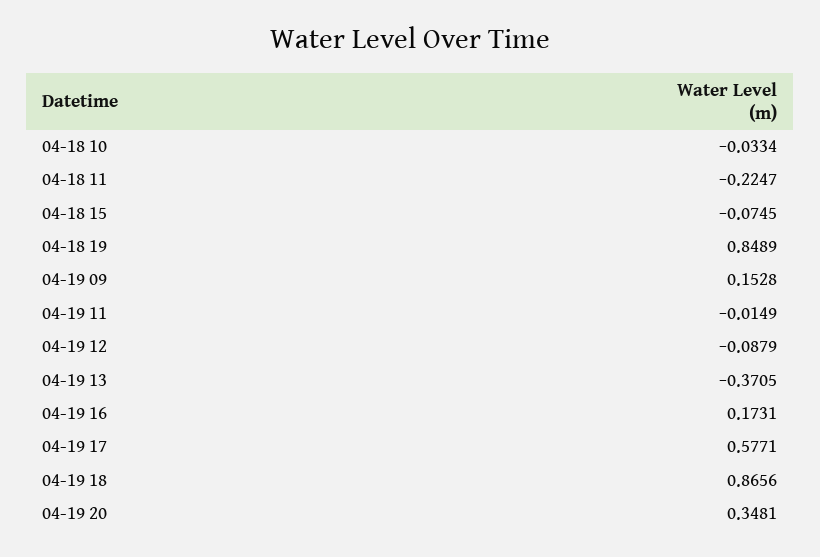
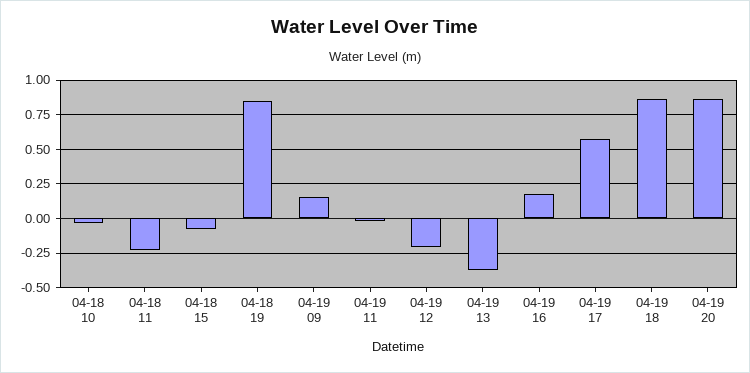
04-19 12: -0.0879 -> -0.2
04-19 20: 0.3481 -> 0.85

